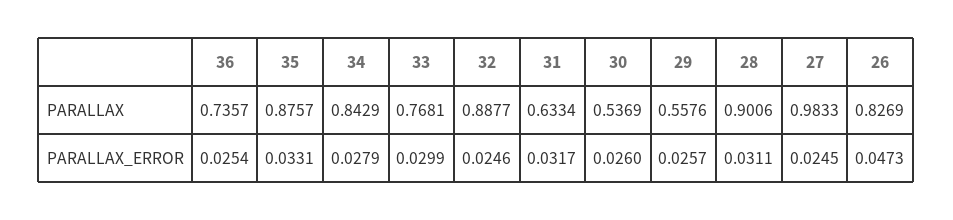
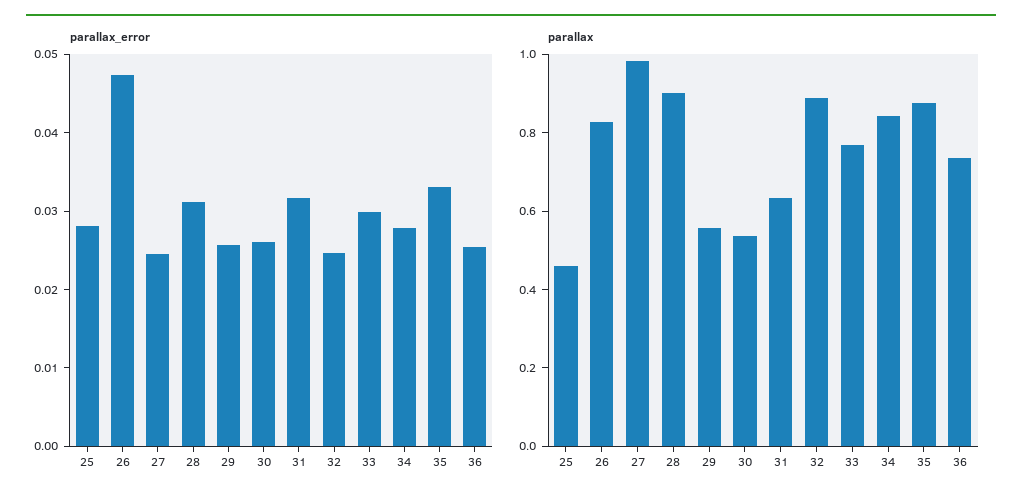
PARALLAX_ERROR, 25: none -> 0.028
PARALLAX, 25: none -> 0.45

